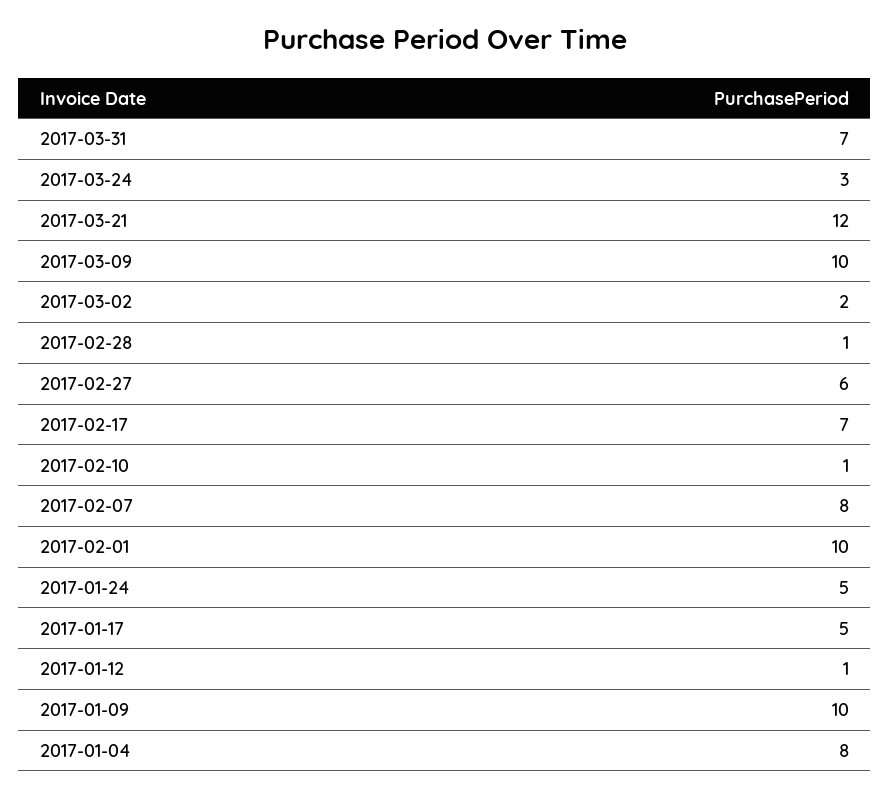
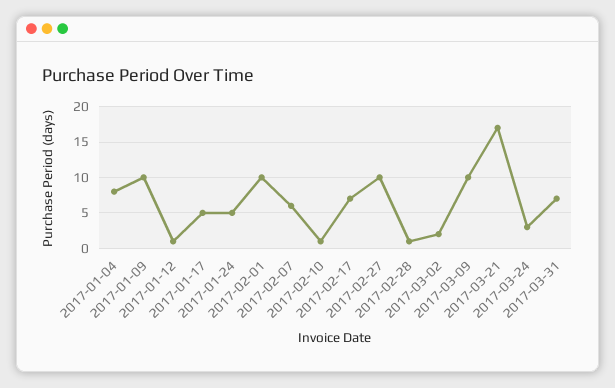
2017-03-21: 12 -> 17
2017-02-27: 6 -> 10
2017-02-07: 8 -> 6

